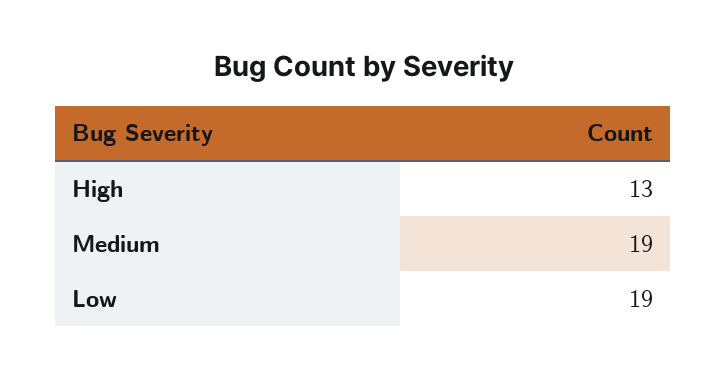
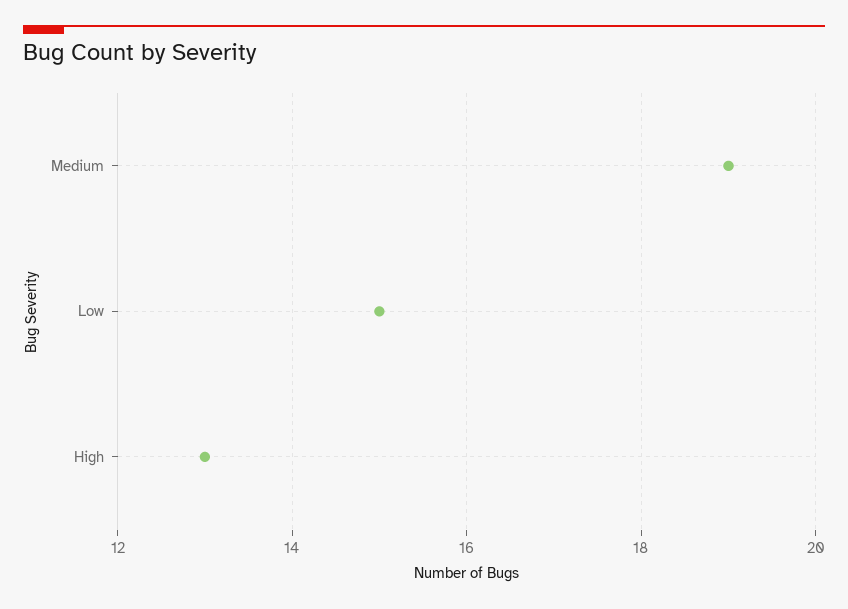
Low: 19 -> 15

